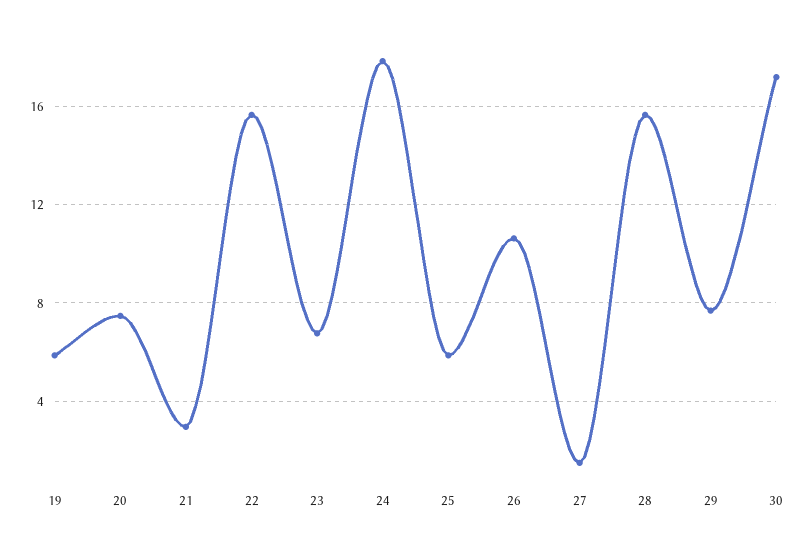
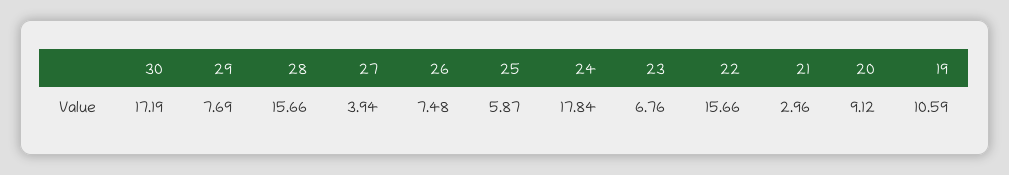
19: 6 -> 10.59
20: 7.5 -> 9.12
26: 10.5 -> 7.48
27: 1.5 -> 3.94

